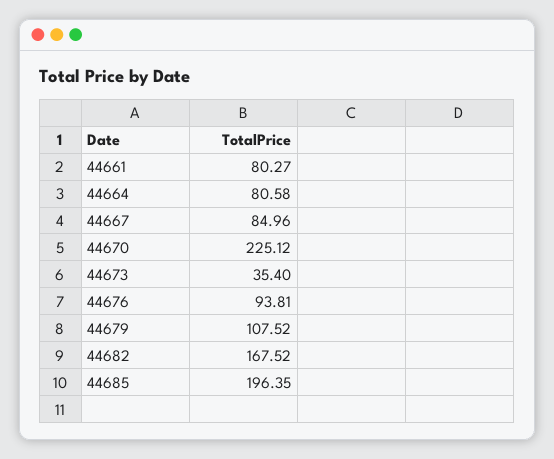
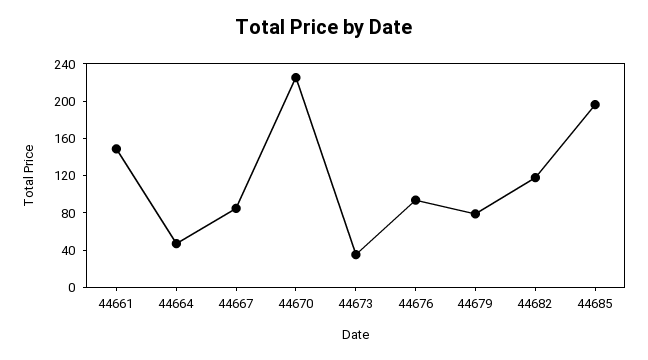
44661: 80.27 -> 150
44664: 80.58 -> 50
44679: 107.52 -> 80
44682: 167.52 -> 120

